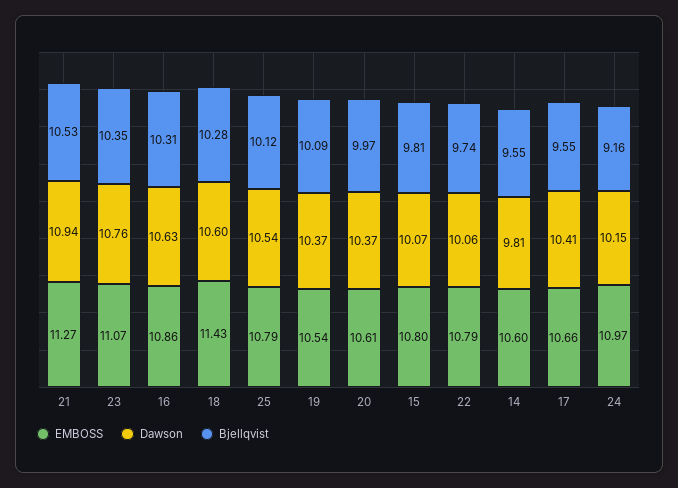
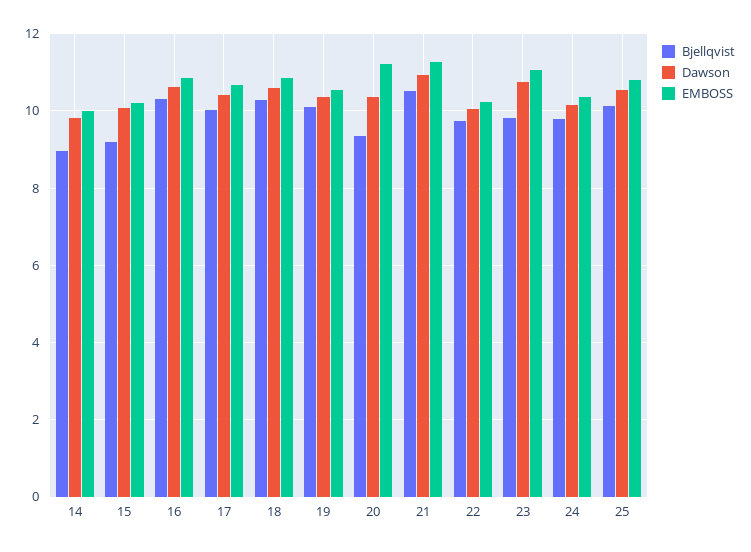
Bjellqvist, 23: 10.35 -> 9.8
EMBOSS, 18: 11.43 -> 10.8
EMBOSS, 20: 10.61 -> 11.2
Bjellqvist, 20: 9.97 -> 9.4
EMBOSS, 15: 10.8 -> 10.2
Bjellqvist, 15: 9.81 -> 9.2
EMBOSS, 22: 10.79 -> 10.2
EMBOSS, 14: 10.6 -> 10
Bjellqvist, 14: 9.55 -> 9
Bjellqvist, 17: 9.55 -> 10
EMBOSS, 24: 10.97 -> 10.4
Bjellqvist, 24: 9.16 -> 9.8

